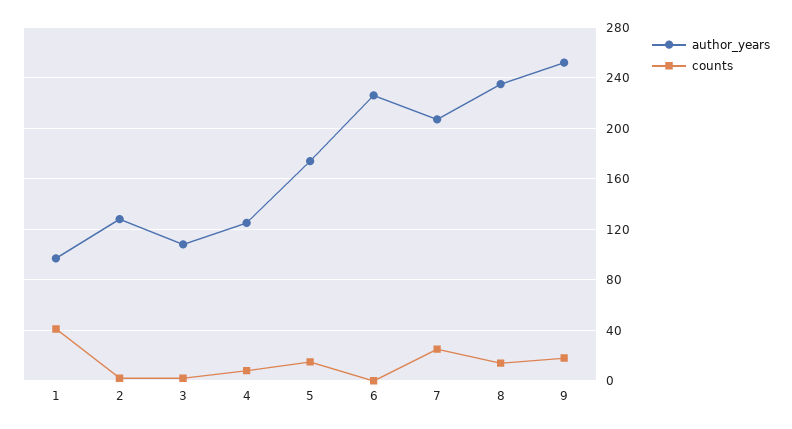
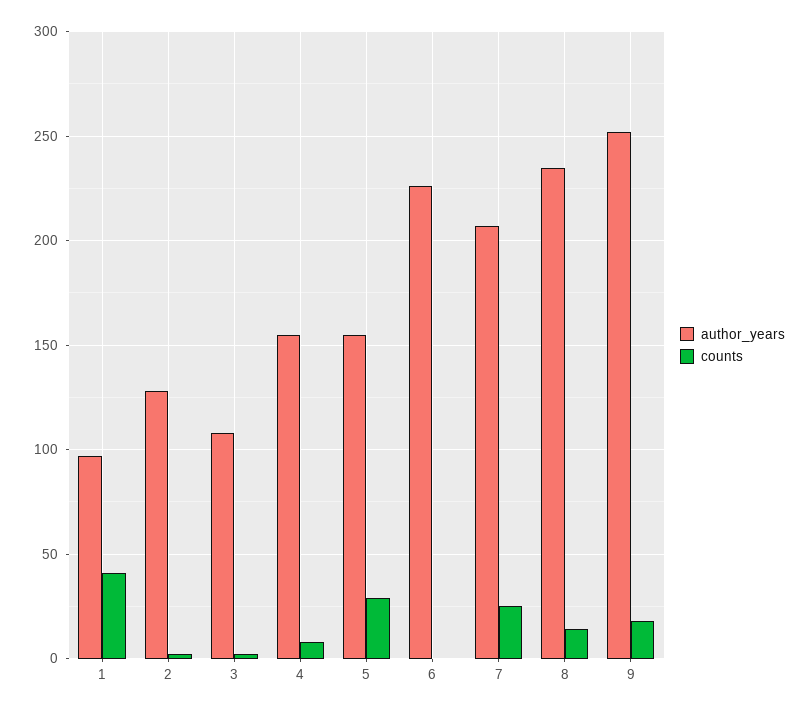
author_years, 4: 125 -> 155
author_years, 5: 175 -> 155
counts, 5: 15 -> 30

